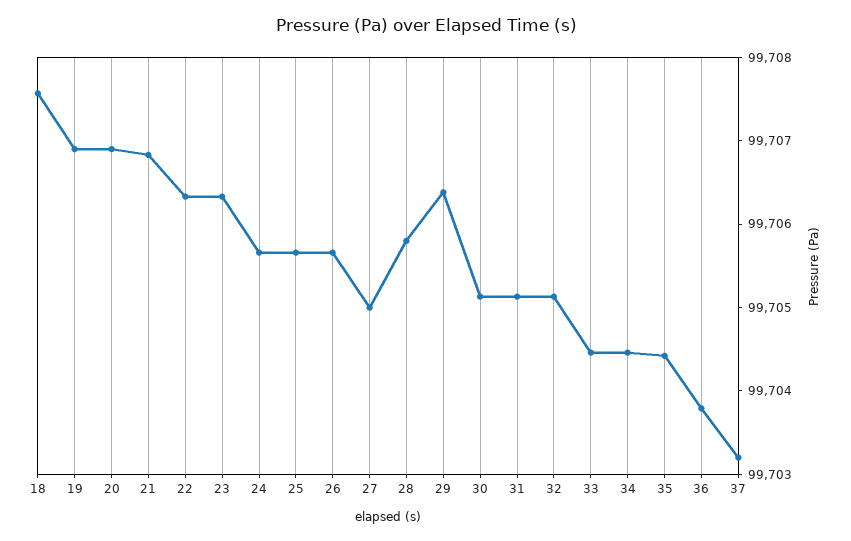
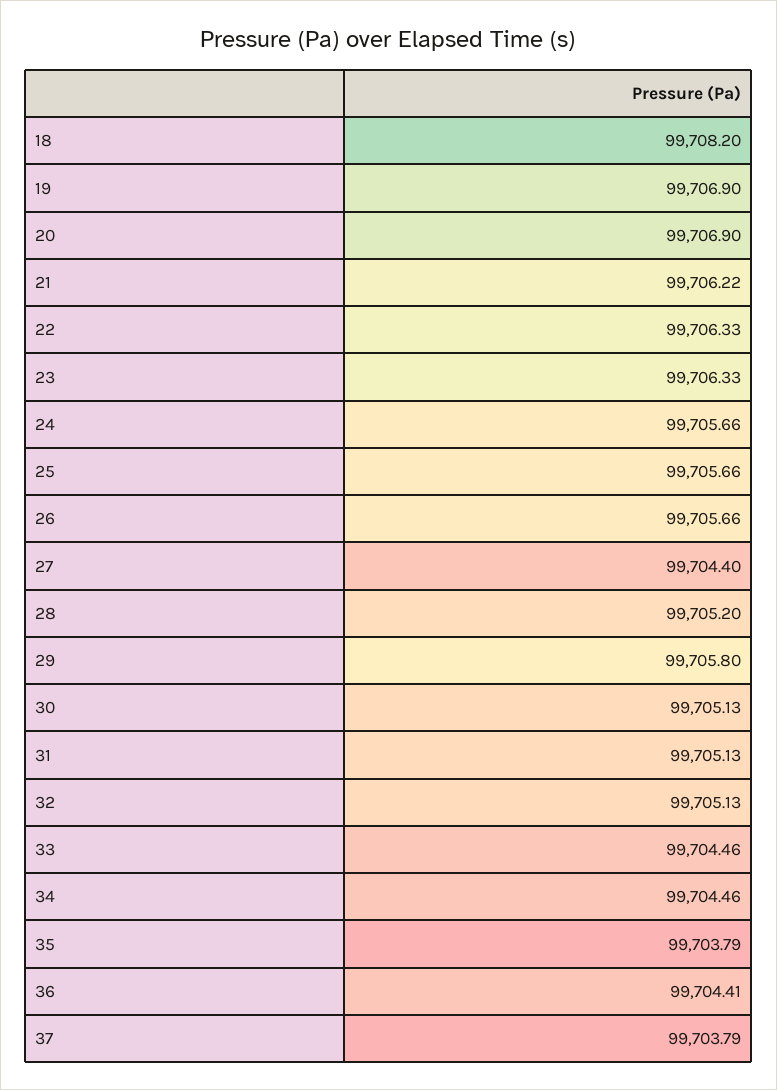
18: 99707.6 -> 99708.2
21: 99706.8 -> 99706.22
27: 99705 -> 99704.4
28: 99705.8 -> 99705.2
29: 99706.4 -> 99705.8
35: 99704.4 -> 99703.79
36: 99703.8 -> 99704.41
37: 99703.2 -> 99703.79

